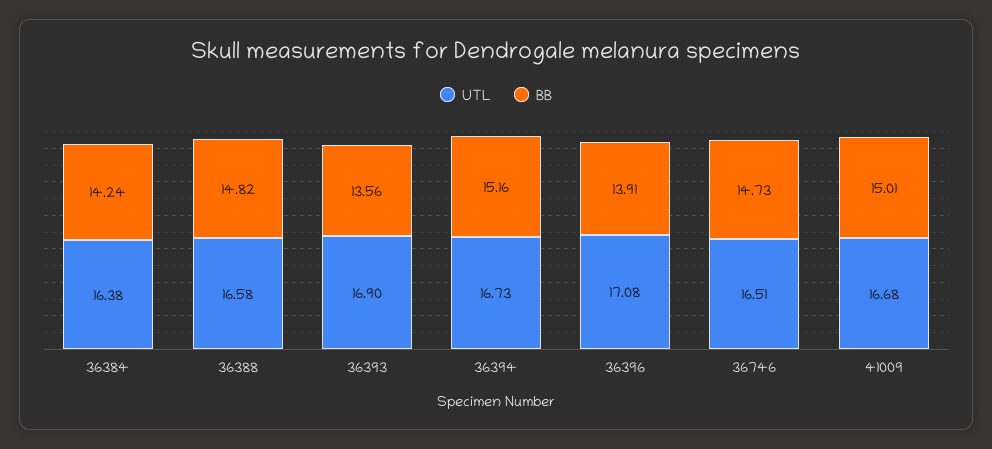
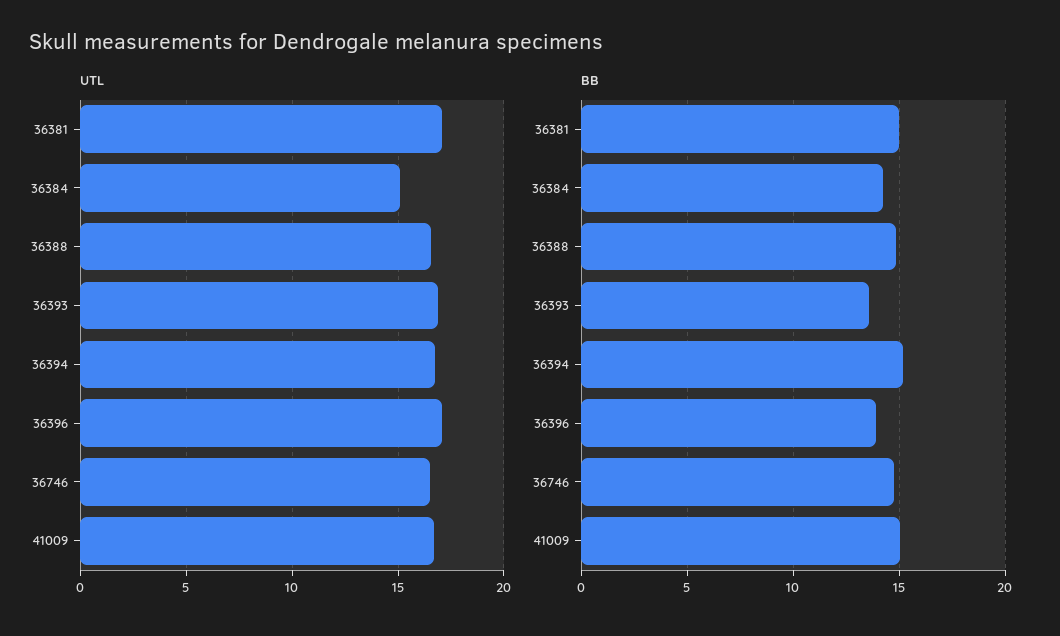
UTL, 36384: 16.38 -> 15
UTL, 36381: none -> 17
BB, 36381: none -> 15

